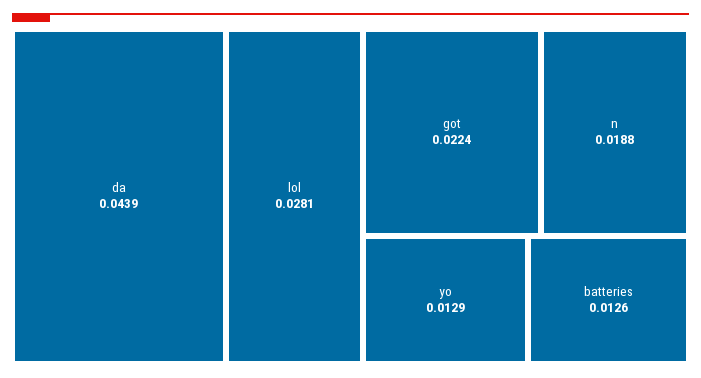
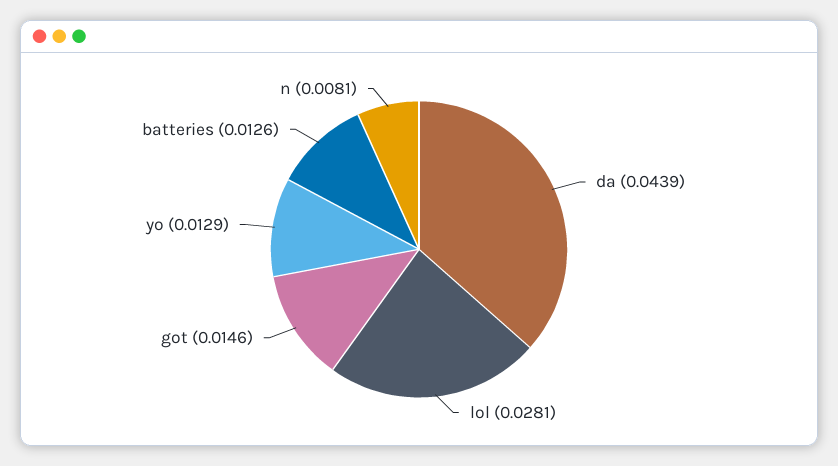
got: 0.0224 -> 0.0146
n: 0.0188 -> 0.0081

